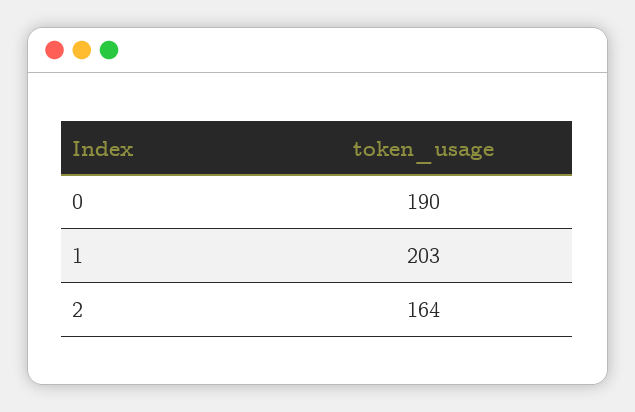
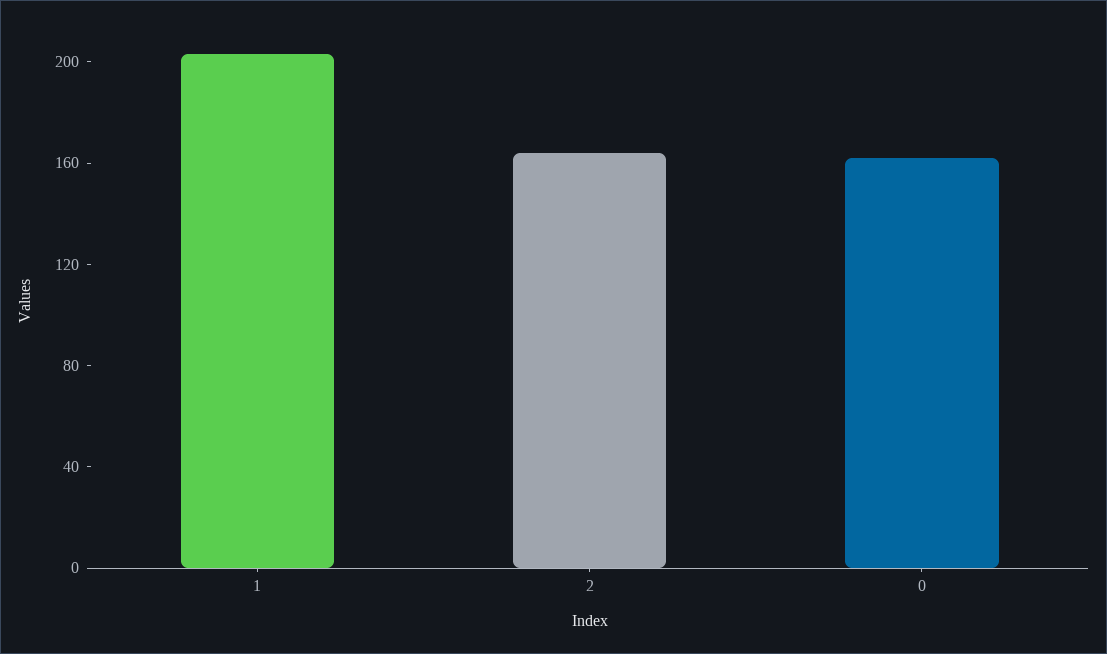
0: 190 -> 160

